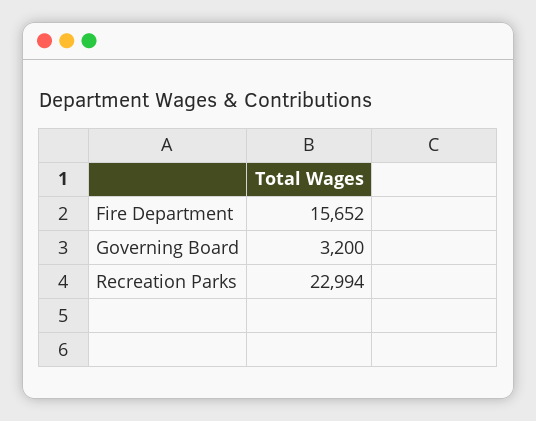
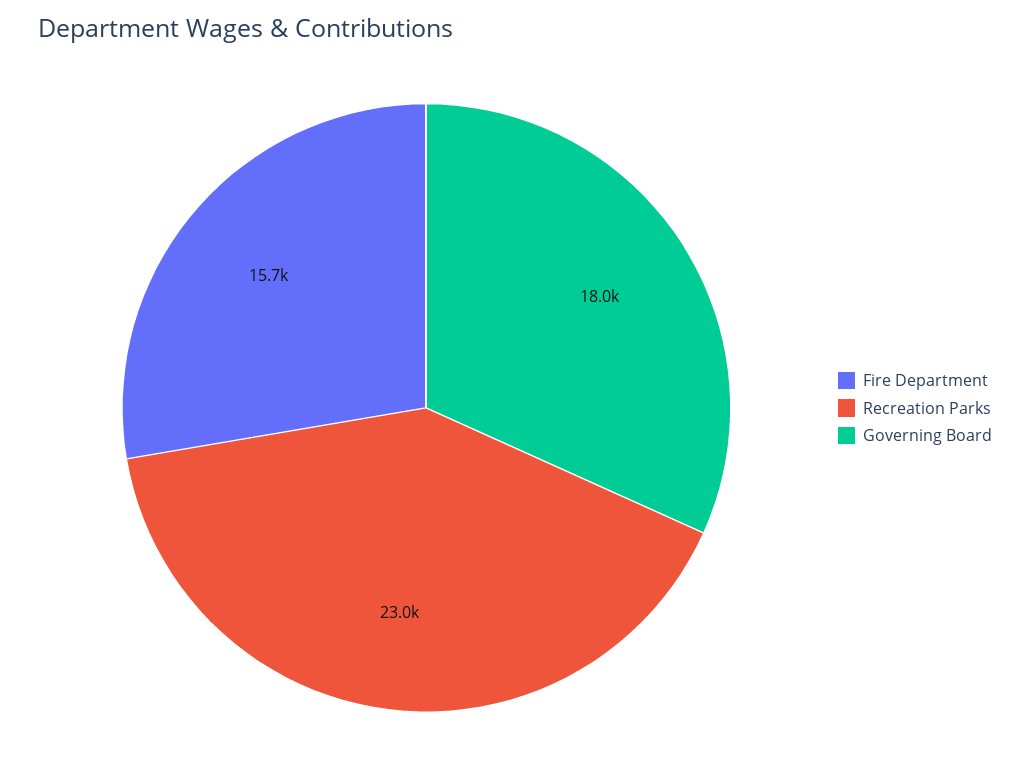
Governing Board: 3200 -> 18000

